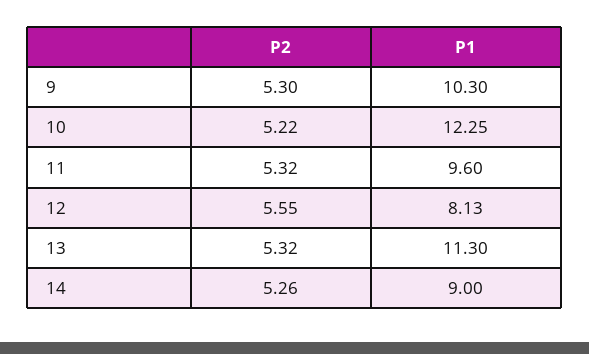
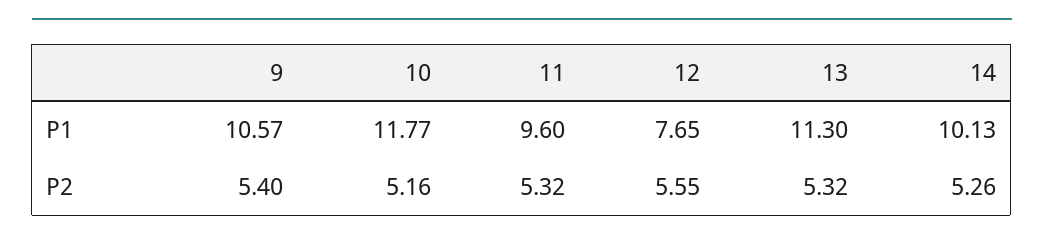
P2, 9: 5.3 -> 5.4
P1, 9: 10.3 -> 10.57
P2, 10: 5.22 -> 5.16
P1, 10: 12.25 -> 11.77
P1, 12: 8.13 -> 7.65
P1, 14: 9 -> 10.13

